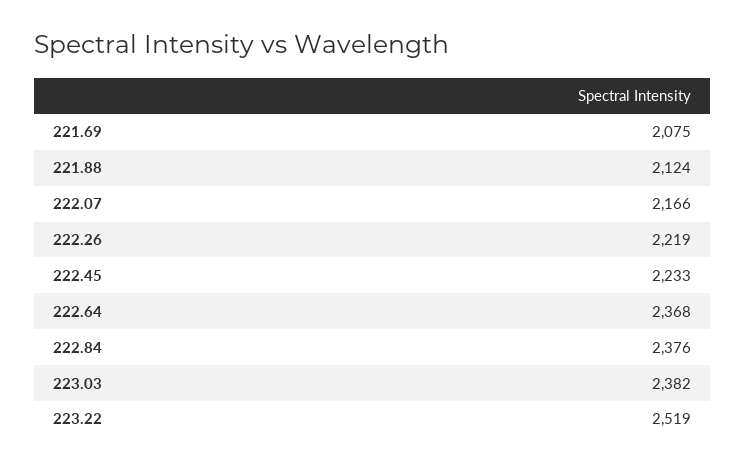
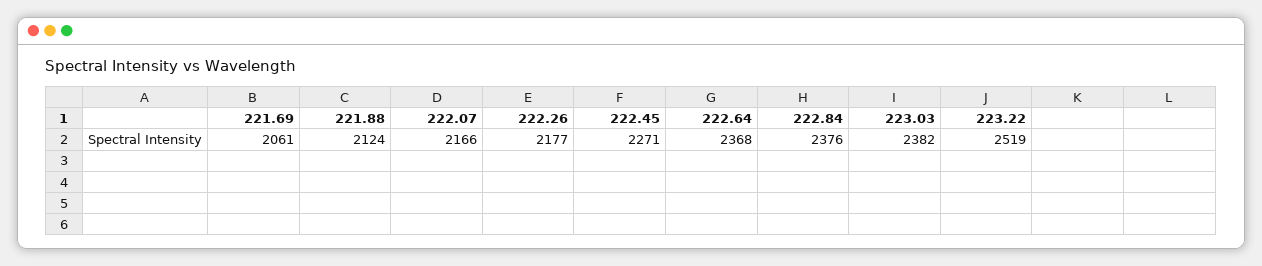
221.69: 2075 -> 2061
222.26: 2219 -> 2177
222.45: 2233 -> 2271

